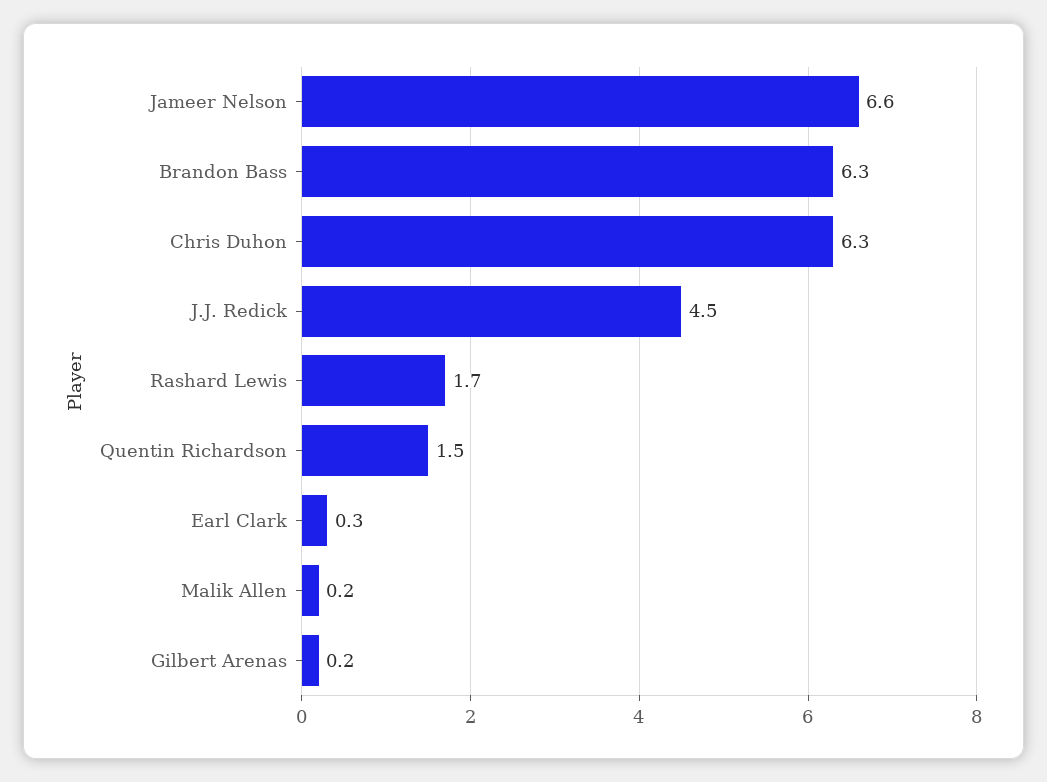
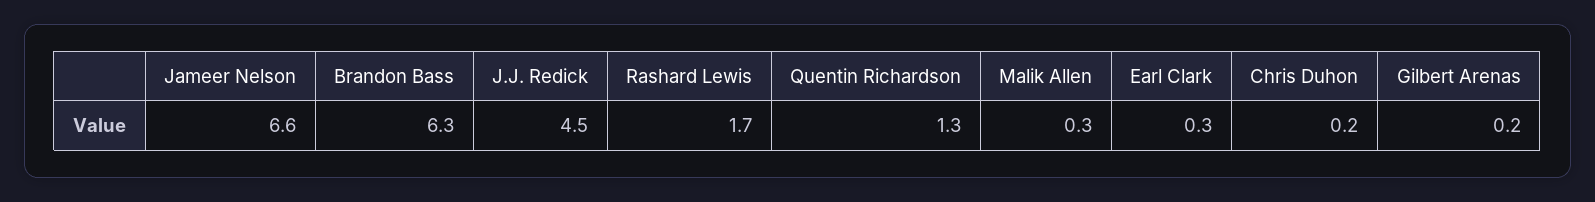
Chris Duhon: 6.3 -> 0.2
Quentin Richardson: 1.5 -> 1.3
Malik Allen: 0.2 -> 0.3

